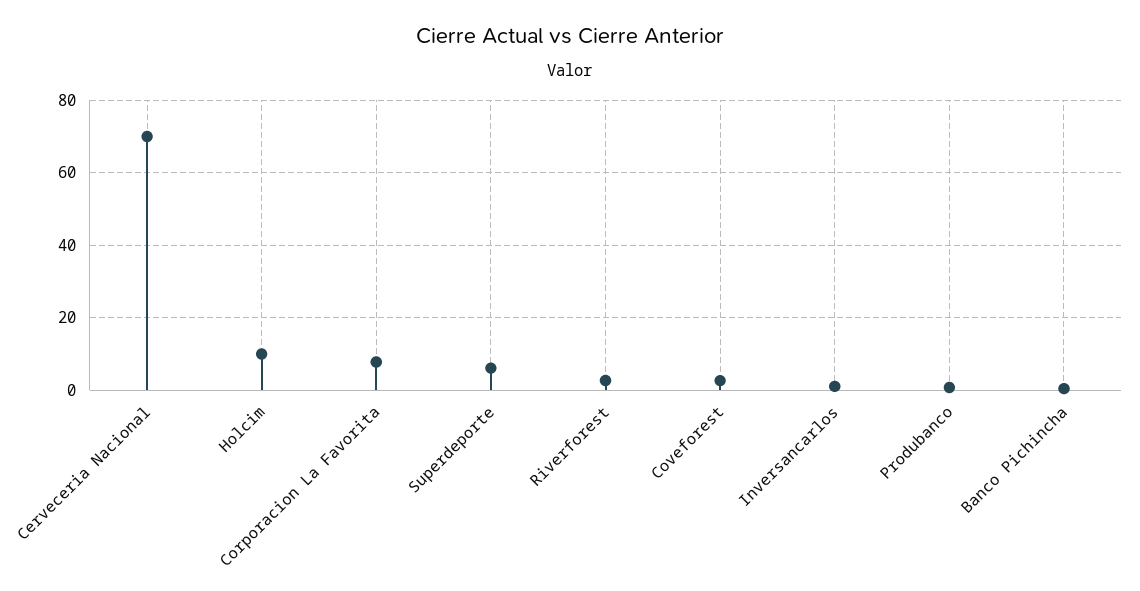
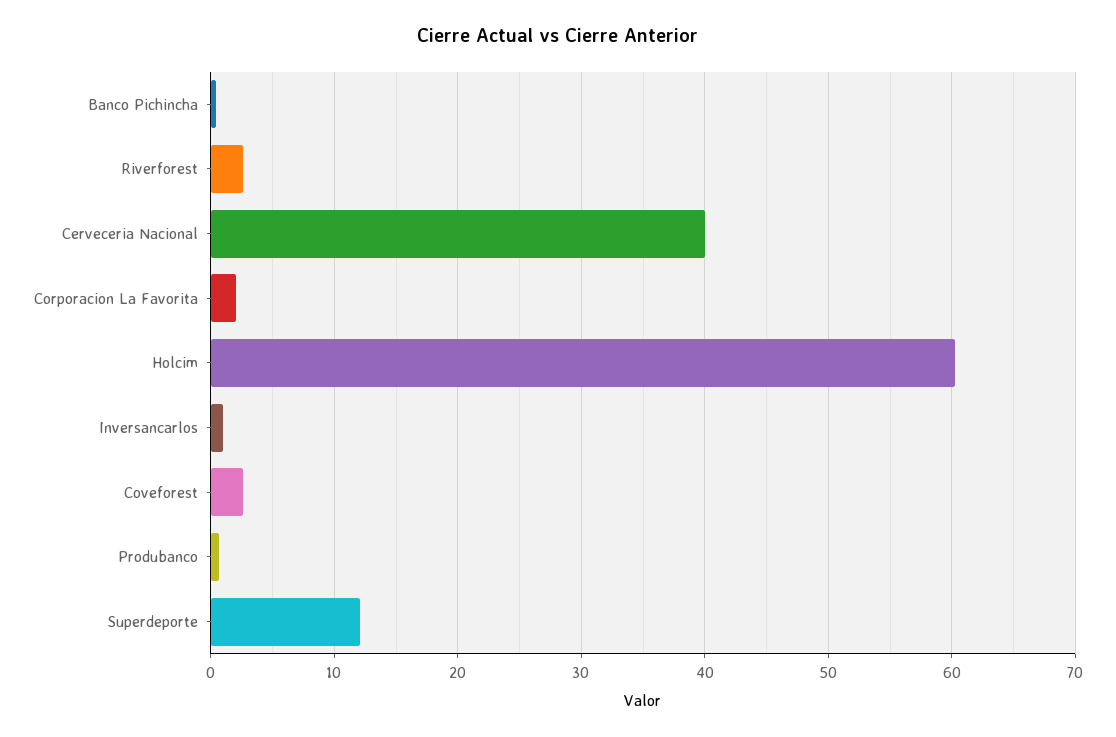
Cerveceria Nacional: 70 -> 40
Holcim: 10 -> 60
Corporacion La Favorita: 8 -> 2
Superdeporte: 6 -> 12

